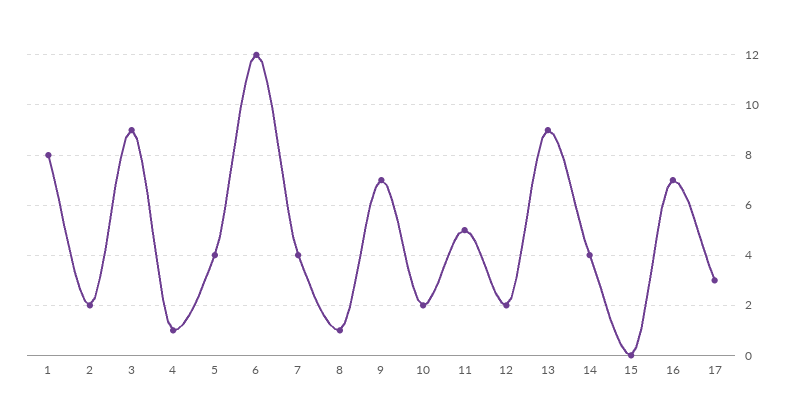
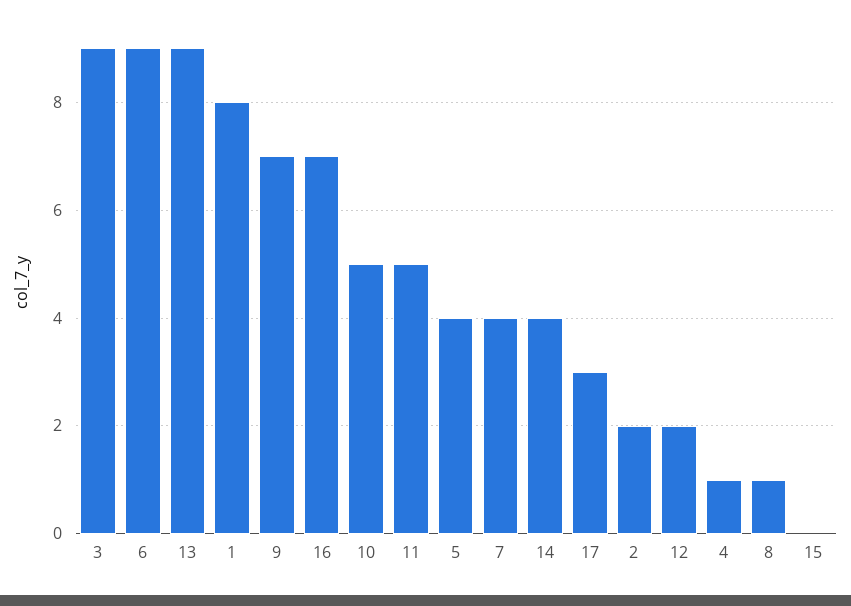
6: 12 -> 9
10: 2 -> 5

